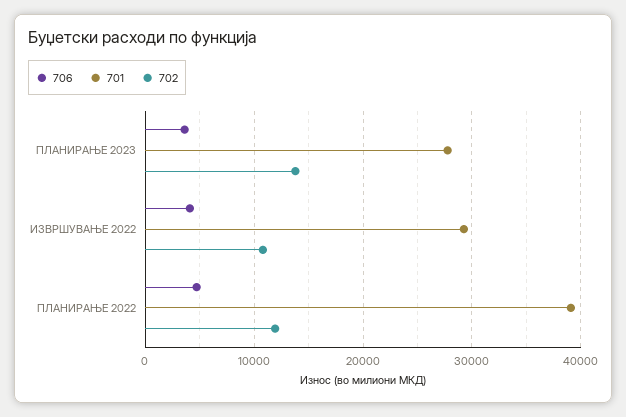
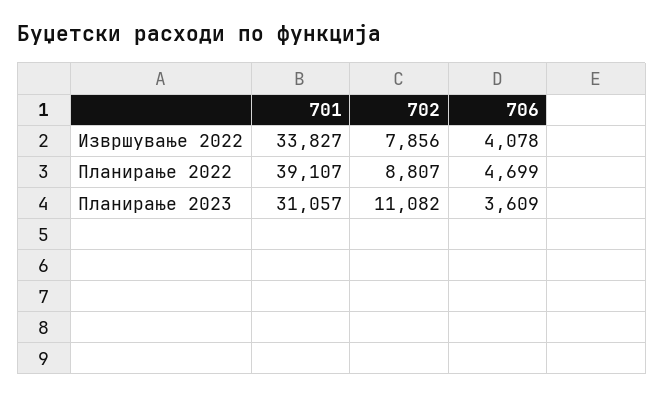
701, ПЛАНИРАЊЕ 2023: 28000 -> 31057
702, ПЛАНИРАЊЕ 2023: 14000 -> 11082
701, ИЗВРШУВАЊЕ 2022: 29000 -> 33827
702, ИЗВРШУВАЊЕ 2022: 11000 -> 7856
702, ПЛАНИРАЊЕ 2022: 12000 -> 8807

